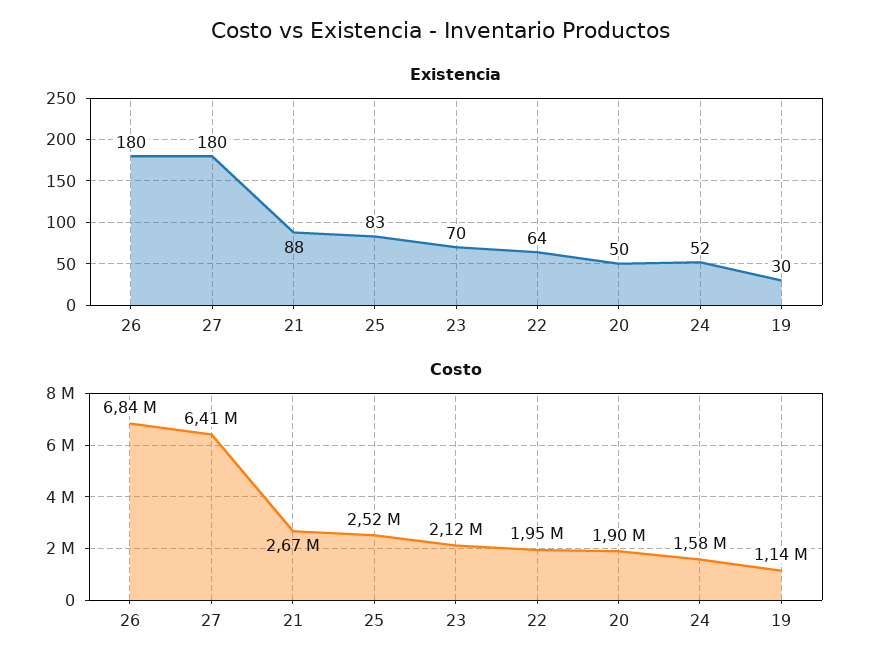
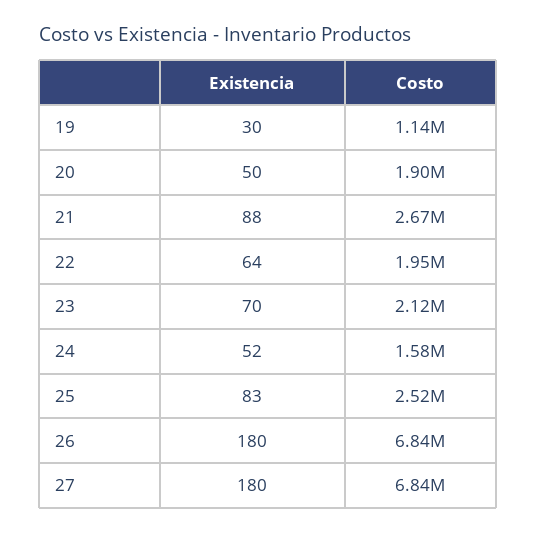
Costo, 27: 6410000 -> 6840000

